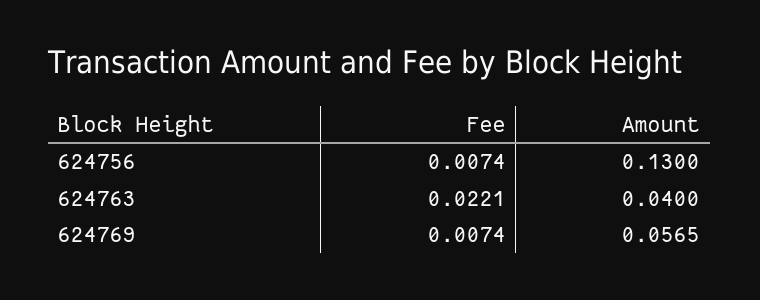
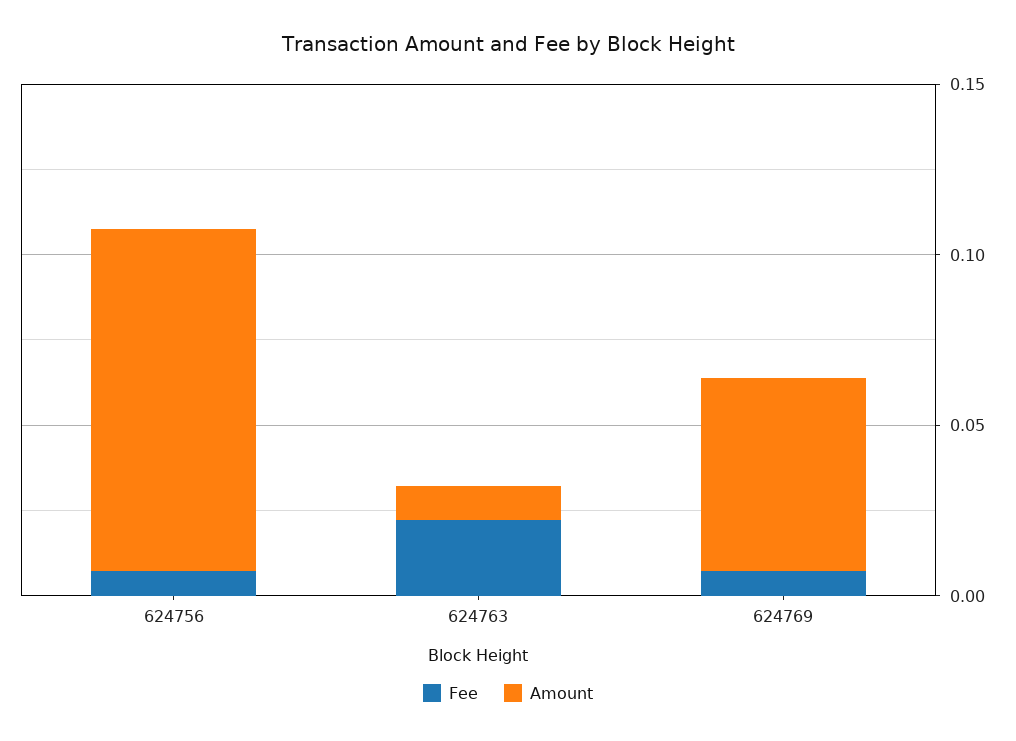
Amount, 624756: 0.13 -> 0.1
Amount, 624763: 0.04 -> 0.01

